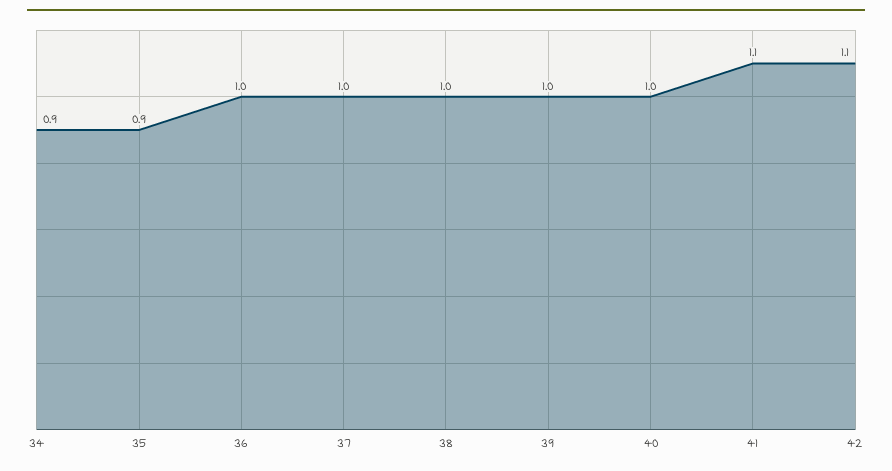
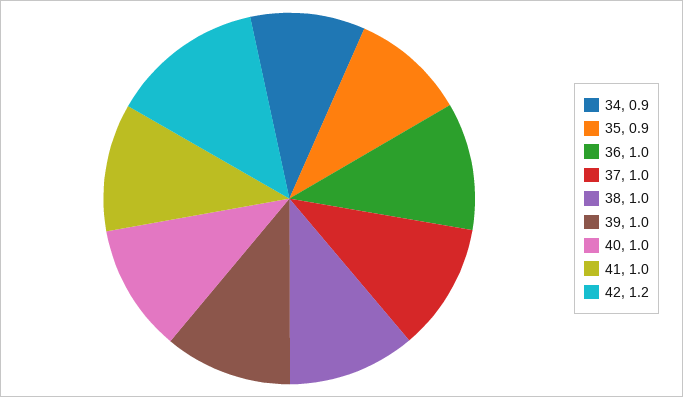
41: 1.1 -> 1
42: 1.1 -> 1.2

